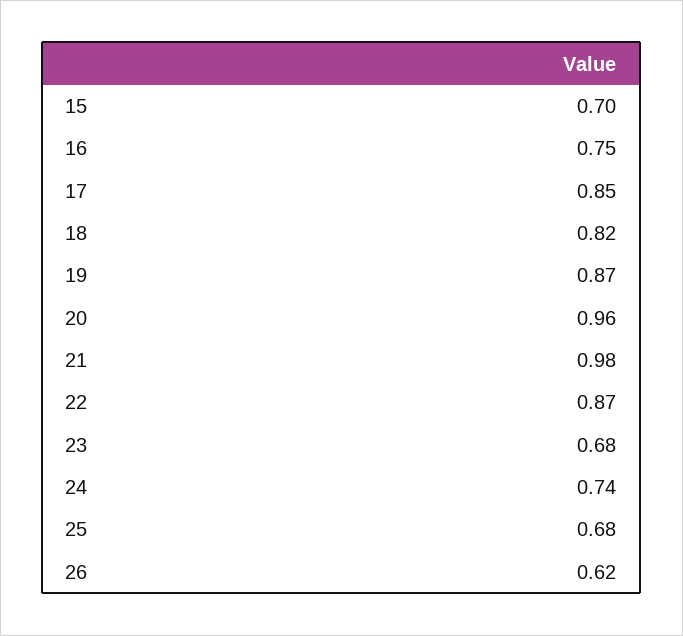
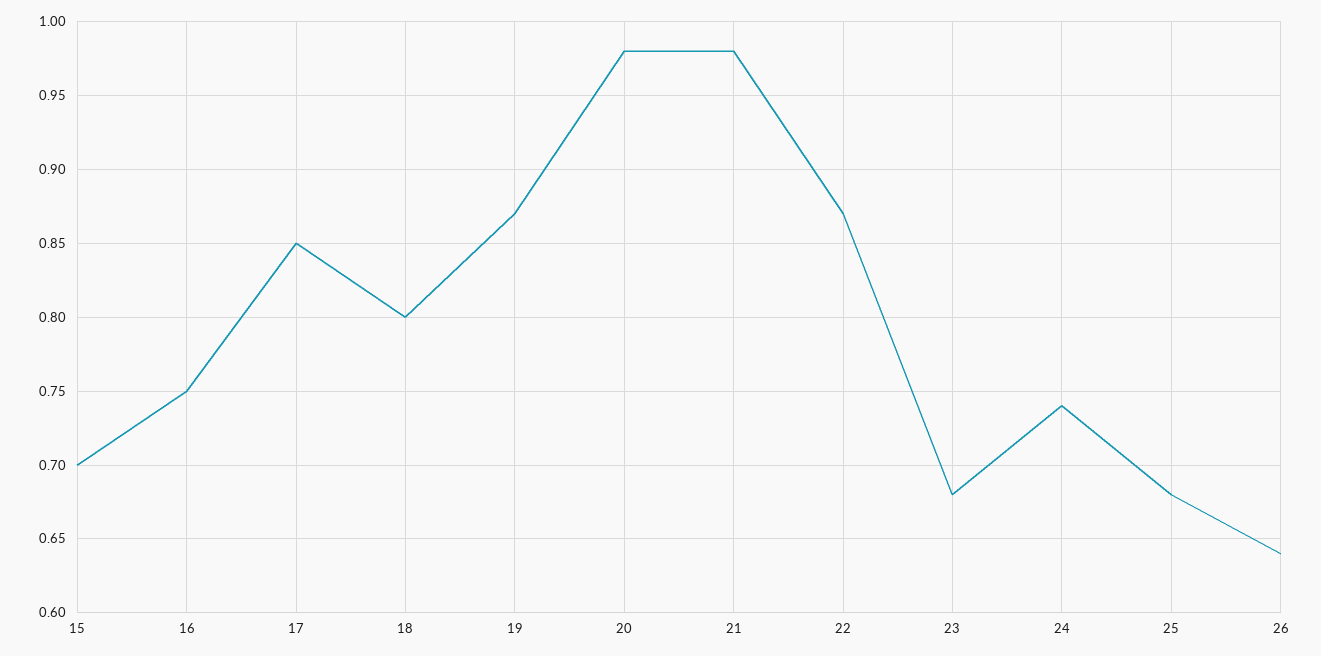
18: 0.82 -> 0.8
20: 0.96 -> 0.98
26: 0.62 -> 0.64

